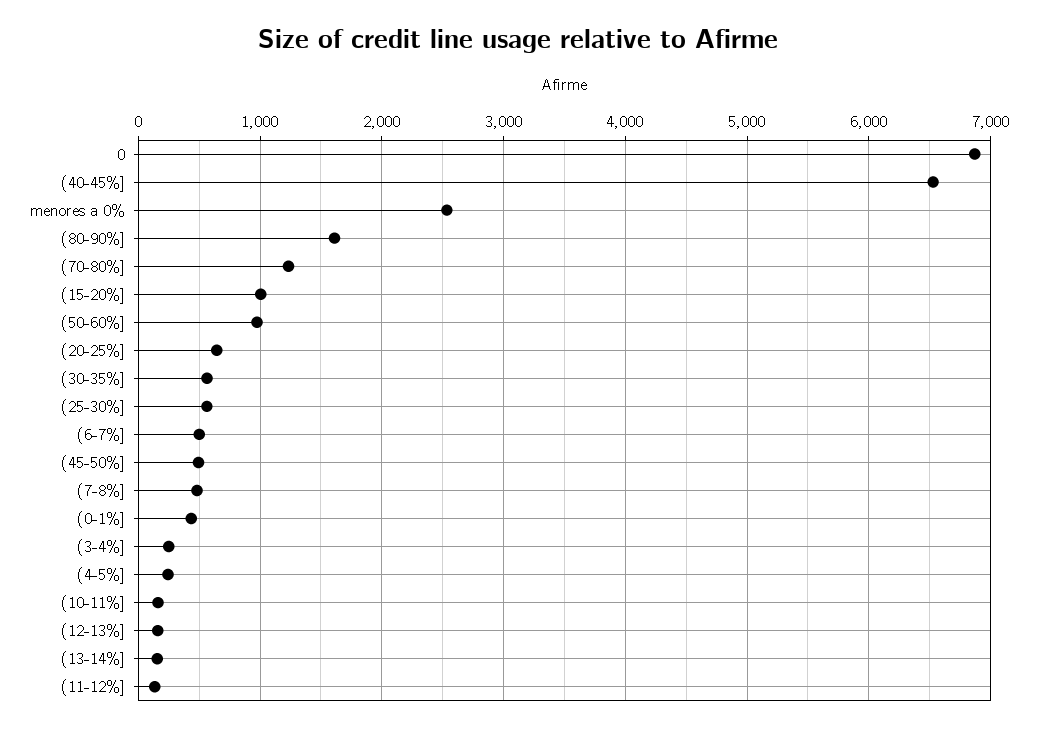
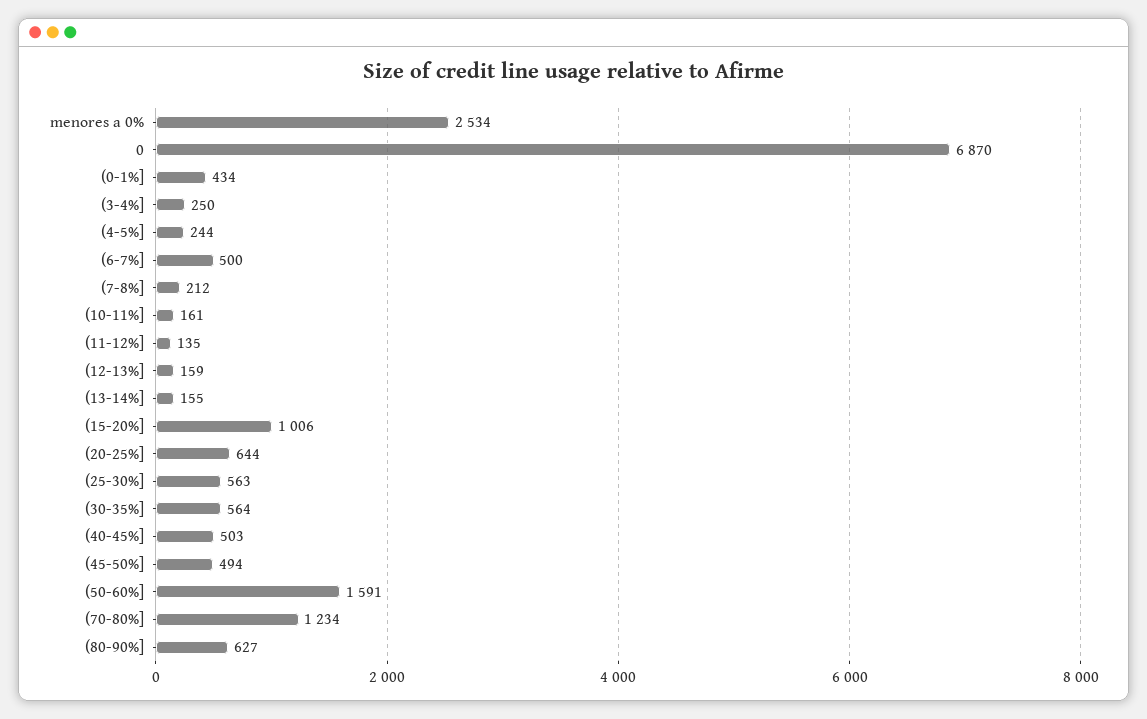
(40-45%]: 6500 -> 503
(80-90%]: 1600 -> 627
(50-60%]: 1000 -> 1591
(7-8%]: 500 -> 212

